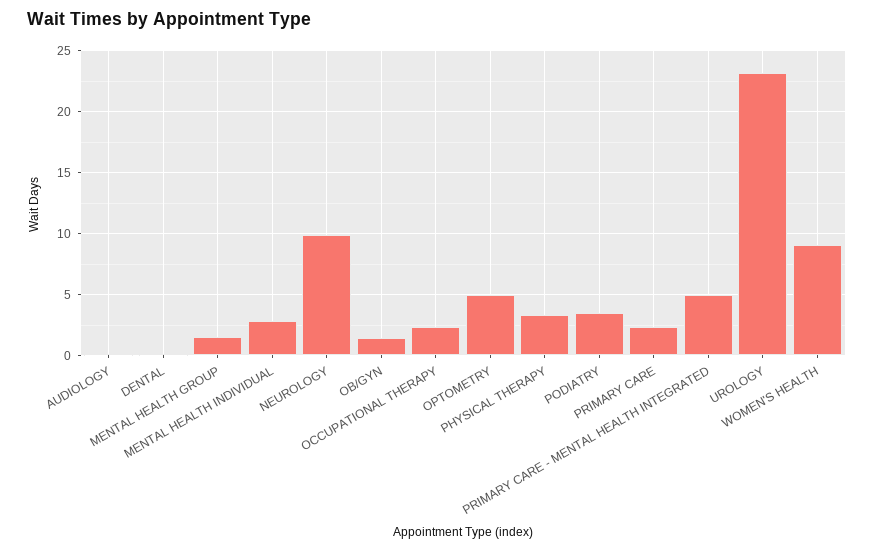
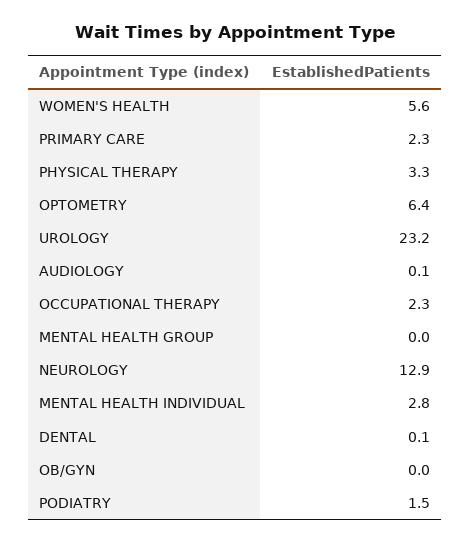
MENTAL HEALTH GROUP: 1.5 -> 0
NEUROLOGY: 10 -> 12.9
OB/GYN: 1.5 -> 0
OPTOMETRY: 5 -> 6.4
PODIATRY: 3.5 -> 1.5
PRIMARY CARE - MENTAL HEALTH INTEGRATED: 5 -> none
WOMEN'S HEALTH: 9 -> 5.6

